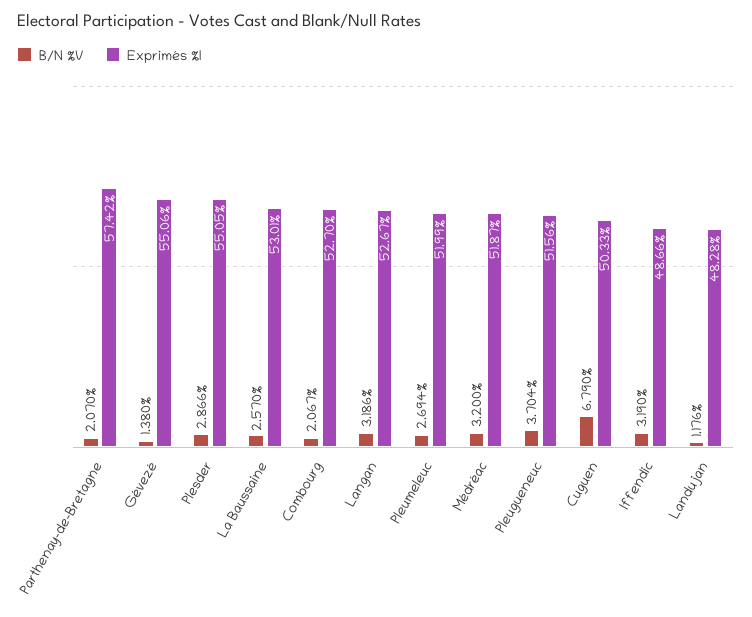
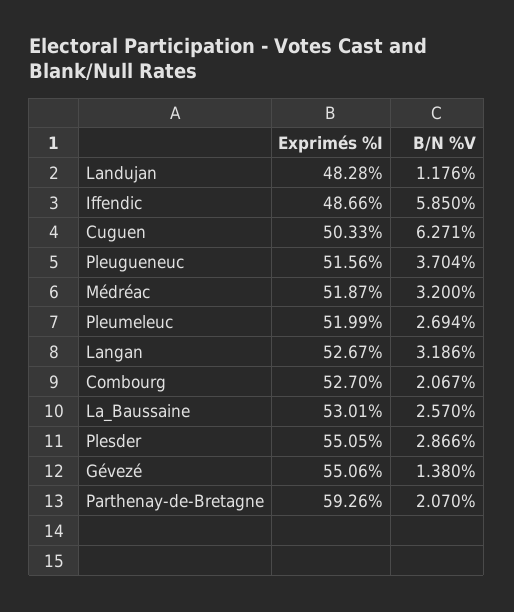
Exprimés %I, Parthenay-de-Bretagne: 57.42 -> 59.26
B/N %V, Cuguen: 6.79 -> 6.271
B/N %V, Iffendic: 3.19 -> 5.85

